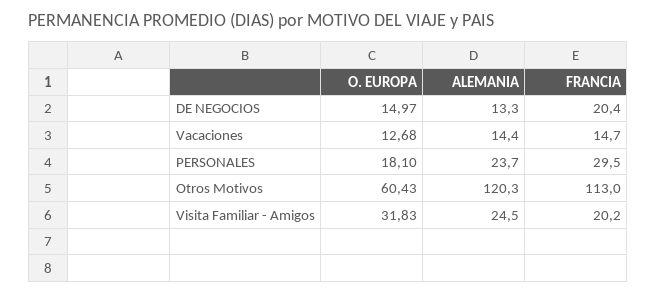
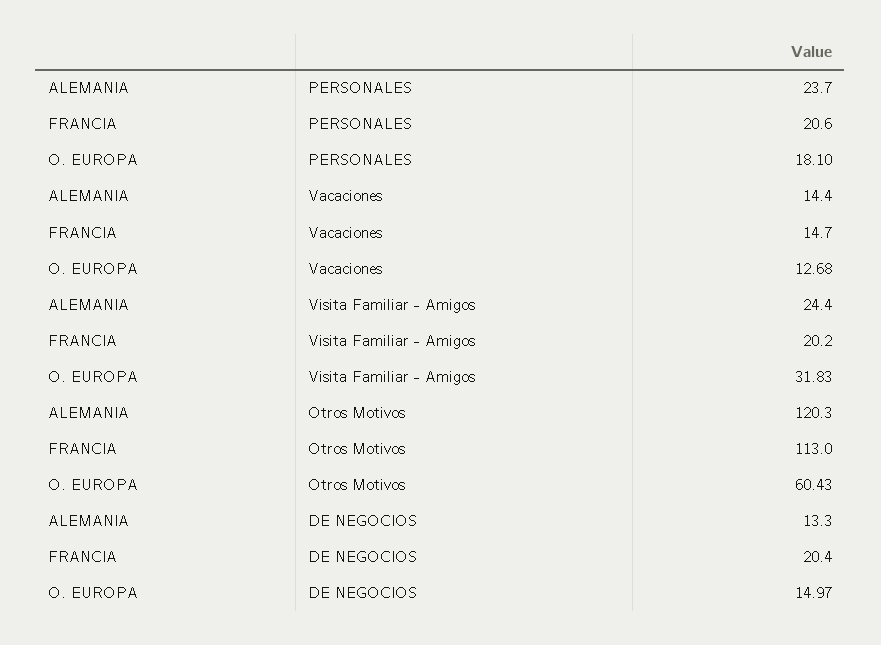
FRANCIA, PERSONALES: 29.5 -> 20.6
ALEMANIA, Visita Familiar - Amigos: 24.5 -> 24.4

